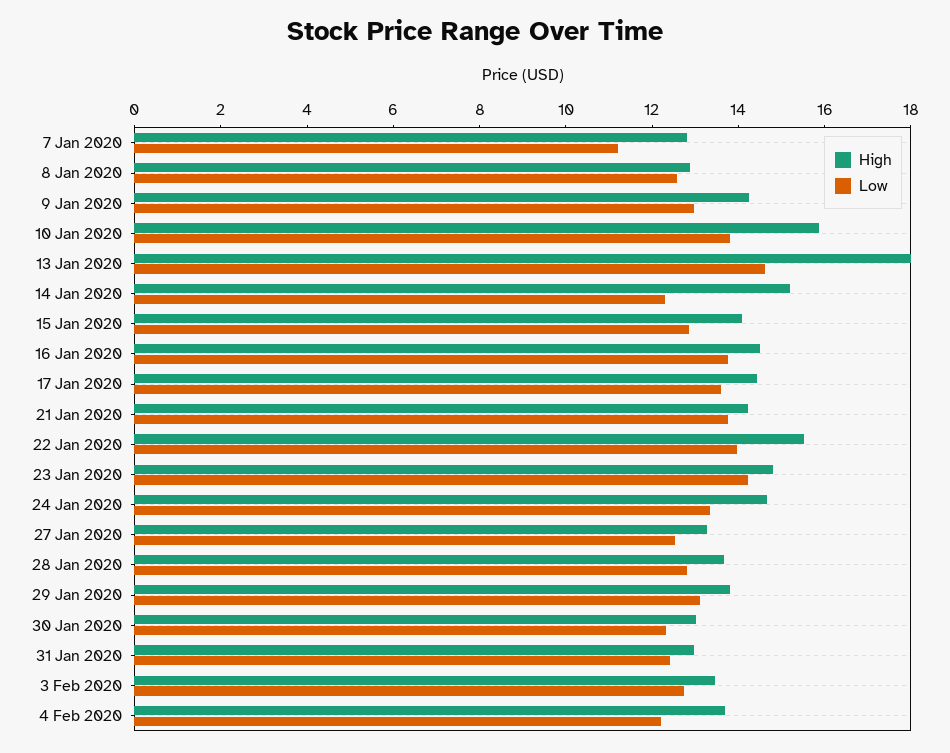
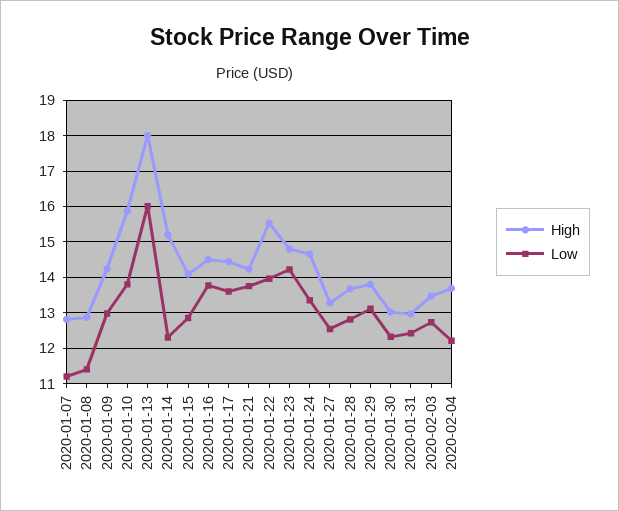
Low, 8 Jan 2020: 12.5 -> 11.4
Low, 13 Jan 2020: 14.5 -> 16

